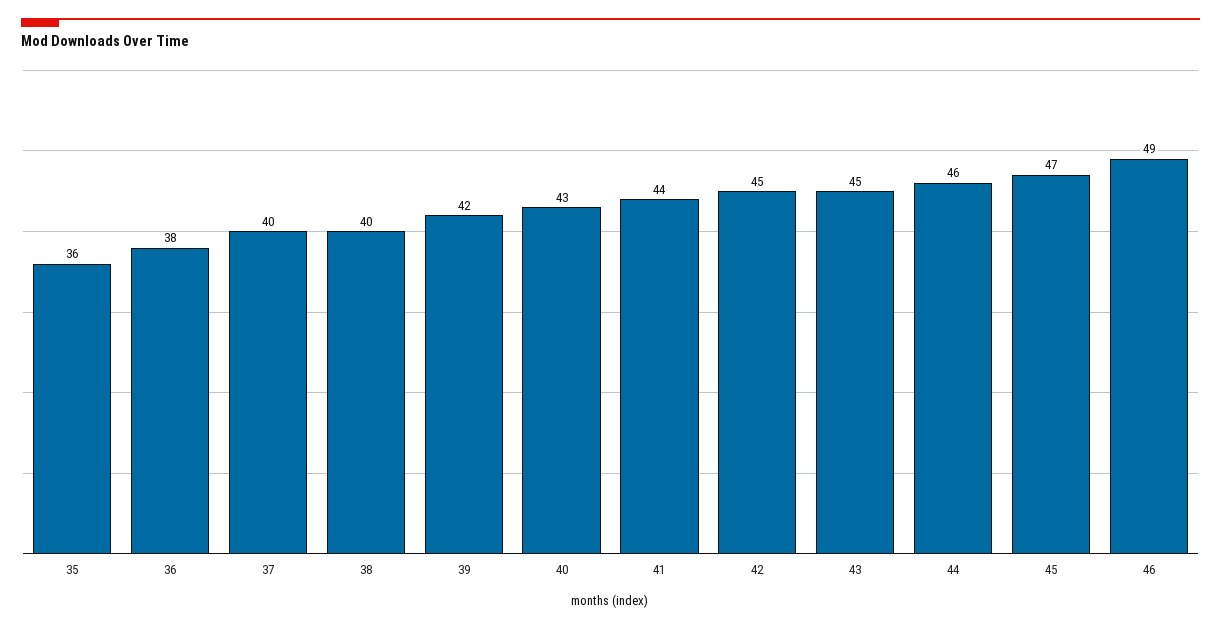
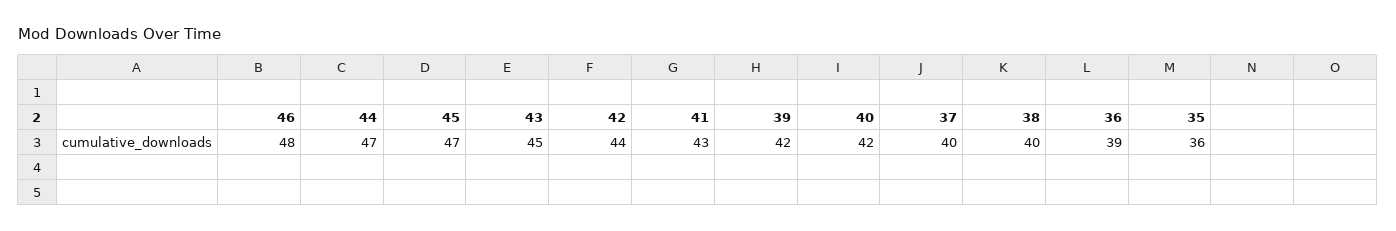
36: 38 -> 39
40: 43 -> 42
41: 44 -> 43
42: 45 -> 44
44: 46 -> 47
46: 49 -> 48

